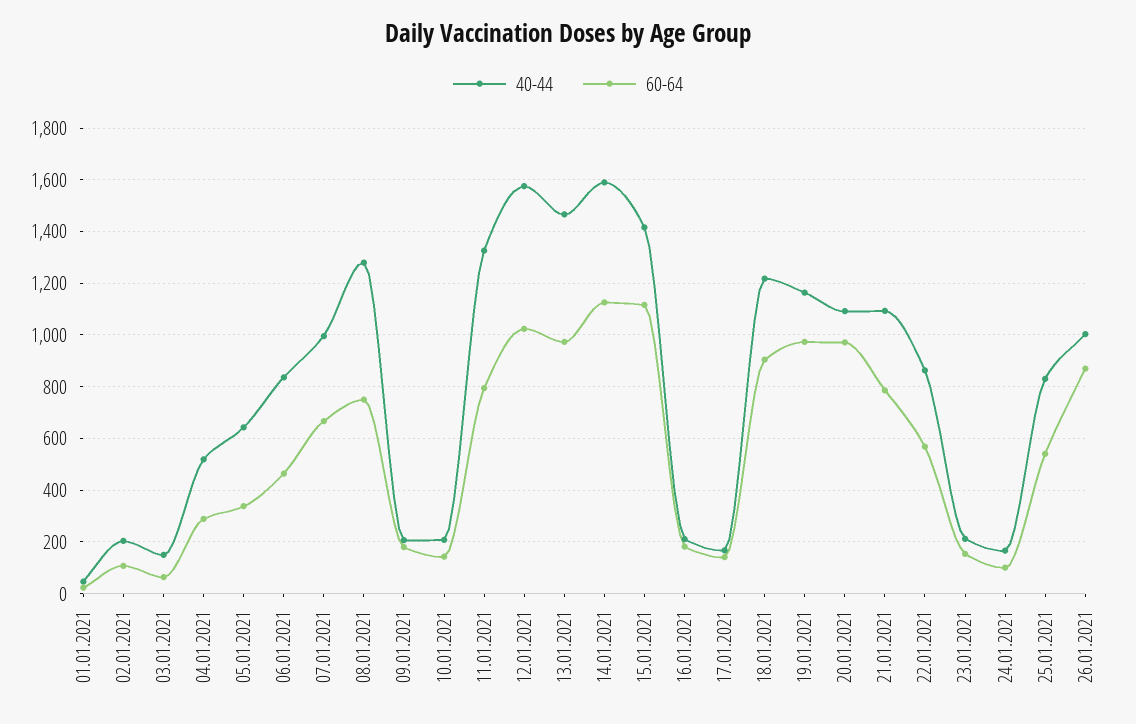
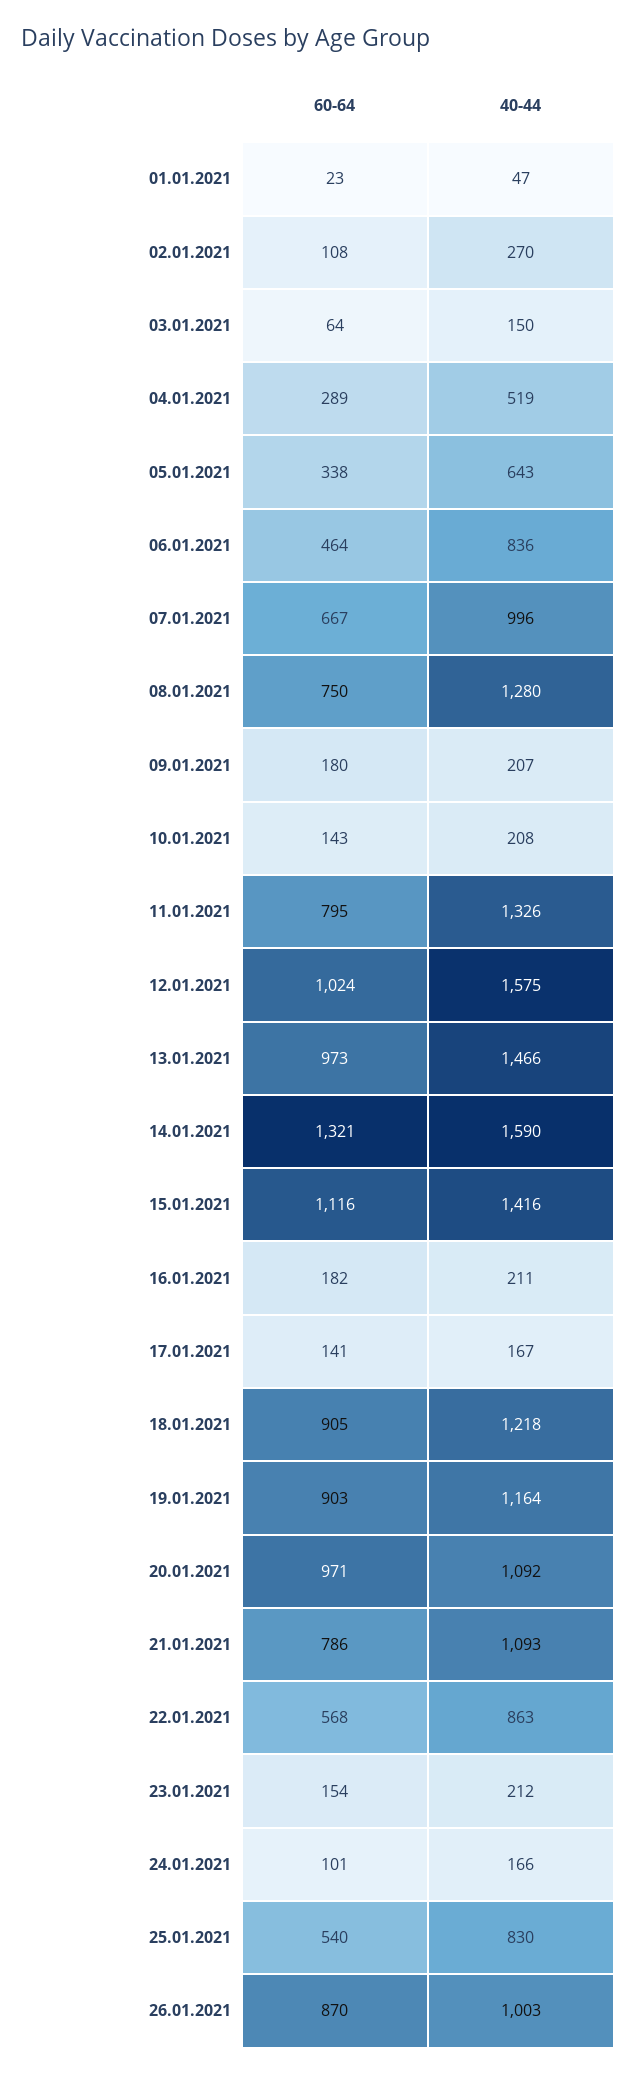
40-44, 02.01.2021: 200 -> 270
60-64, 14.01.2021: 1125 -> 1321
60-64, 19.01.2021: 975 -> 903

